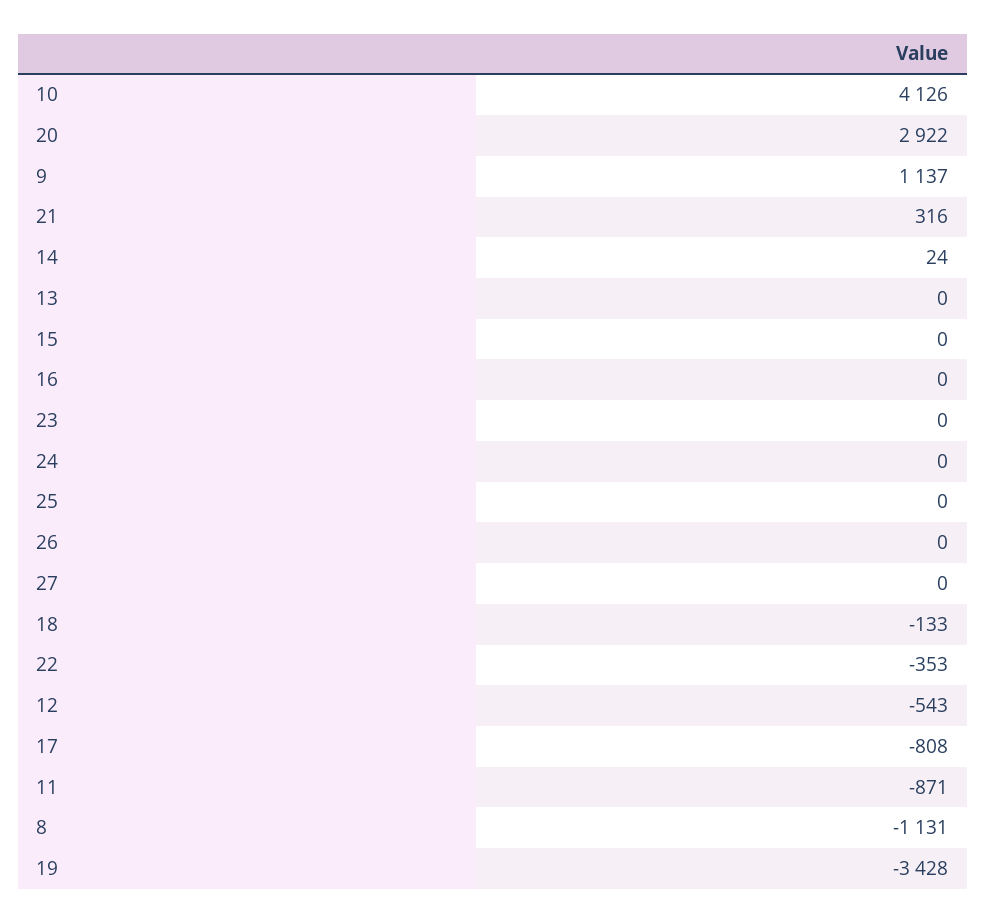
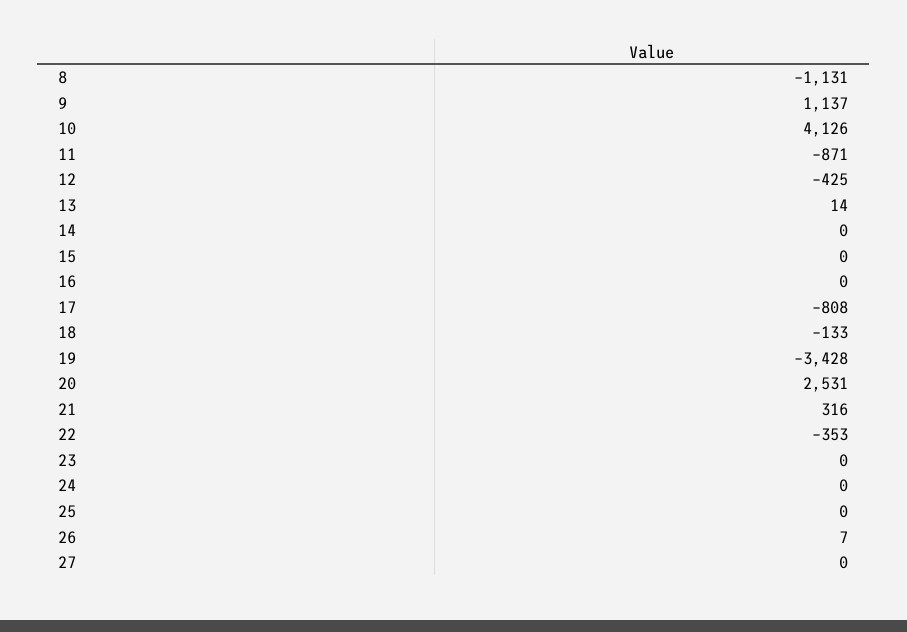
20: 2922 -> 2531
14: 24 -> 0
13: 0 -> 14
26: 0 -> 7
12: -543 -> -425

